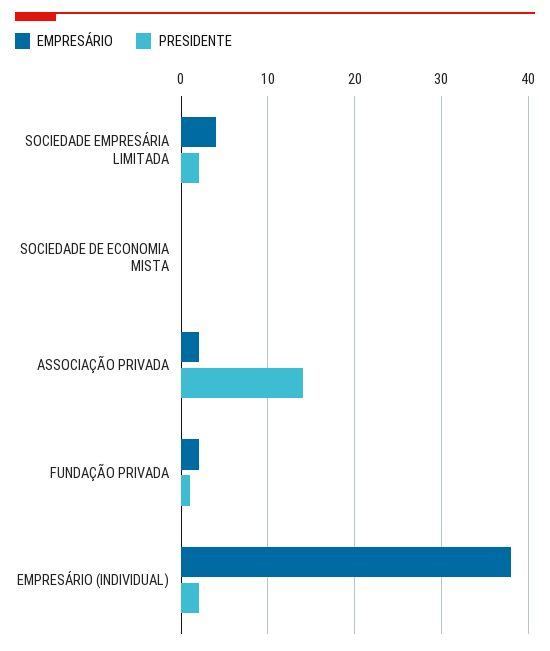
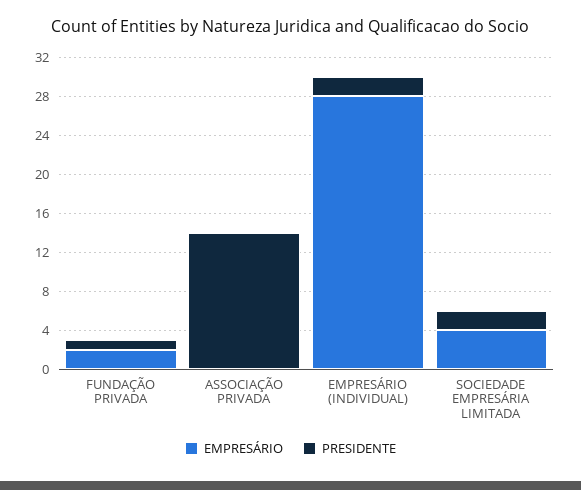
EMPRESÁRIO, SOCIEDADE DE ECONOMIA MISTA: 0 -> none
PRESIDENTE, SOCIEDADE DE ECONOMIA MISTA: 0 -> none
EMPRESÁRIO, ASSOCIAÇÃO PRIVADA: 2 -> 0
EMPRESÁRIO, EMPRESÁRIO (INDIVIDUAL): 38 -> 28

